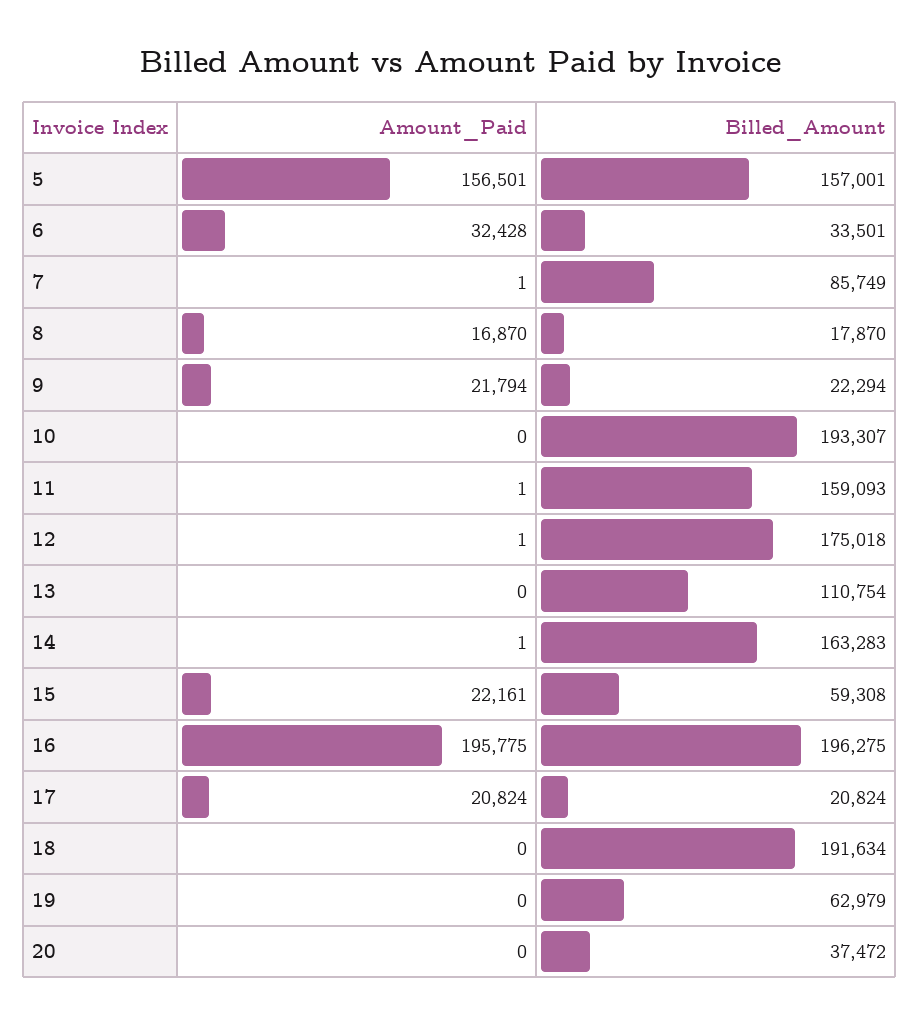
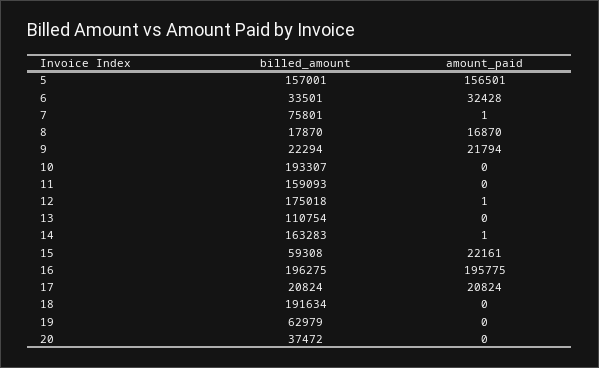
Billed_Amount, 7: 85749 -> 75801
Amount_Paid, 11: 1 -> 0

